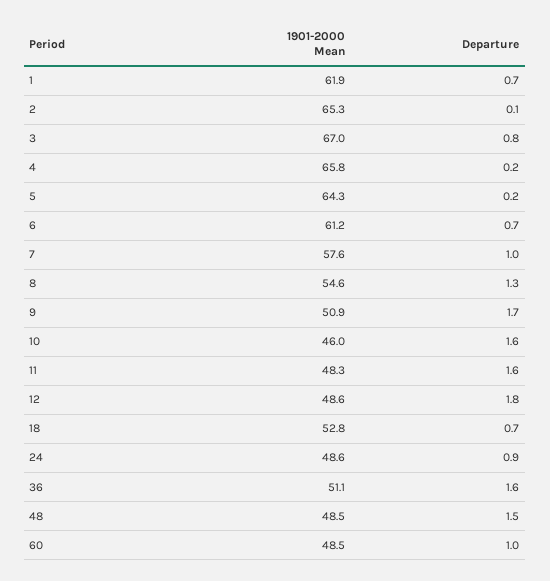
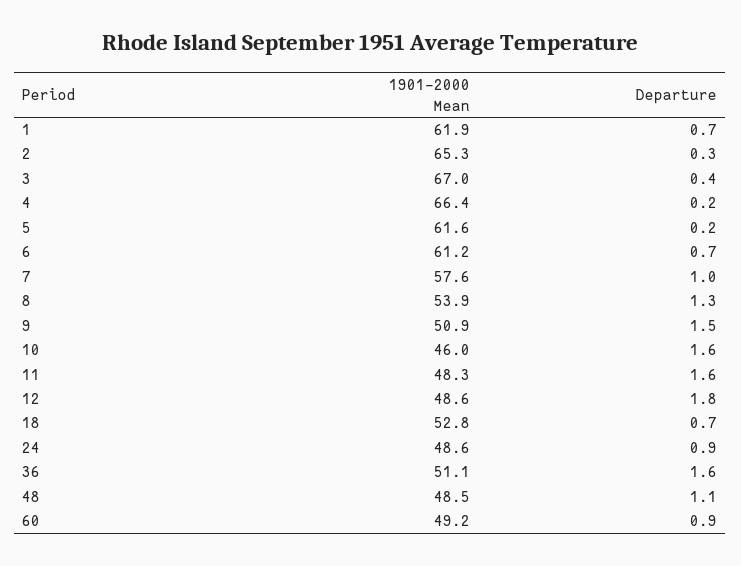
Departure, 2: 0.1 -> 0.3
Departure, 3: 0.8 -> 0.4
1901-2000 Mean, 4: 65.8 -> 66.4
1901-2000 Mean, 5: 64.3 -> 61.6
1901-2000 Mean, 8: 54.6 -> 53.9
Departure, 9: 1.7 -> 1.5
Departure, 48: 1.5 -> 1.1
1901-2000 Mean, 60: 48.5 -> 49.2
Departure, 60: 1 -> 0.9

